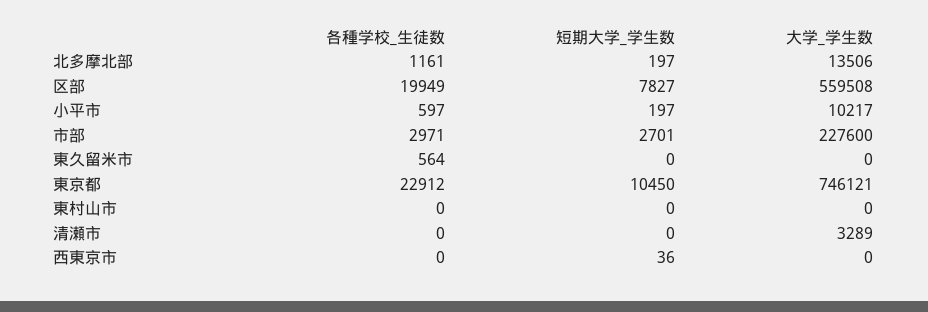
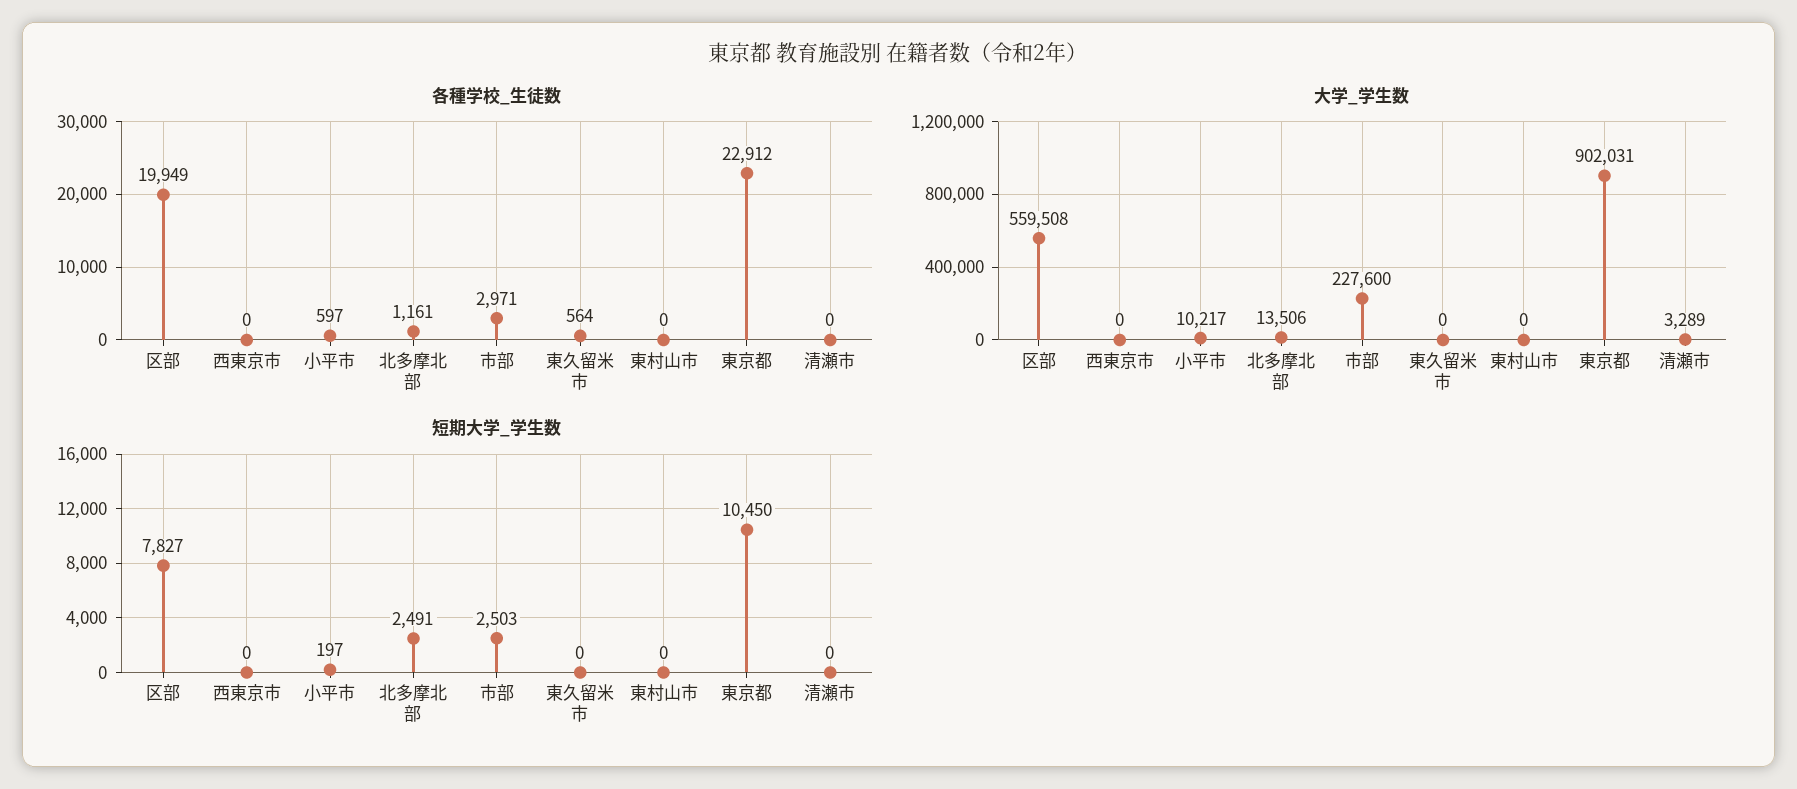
短期大学_学生数, 北多摩北部: 197 -> 2491
短期大学_学生数, 市部: 2701 -> 2503
大学_学生数, 東京都: 746121 -> 902031
短期大学_学生数, 西東京市: 36 -> 0

